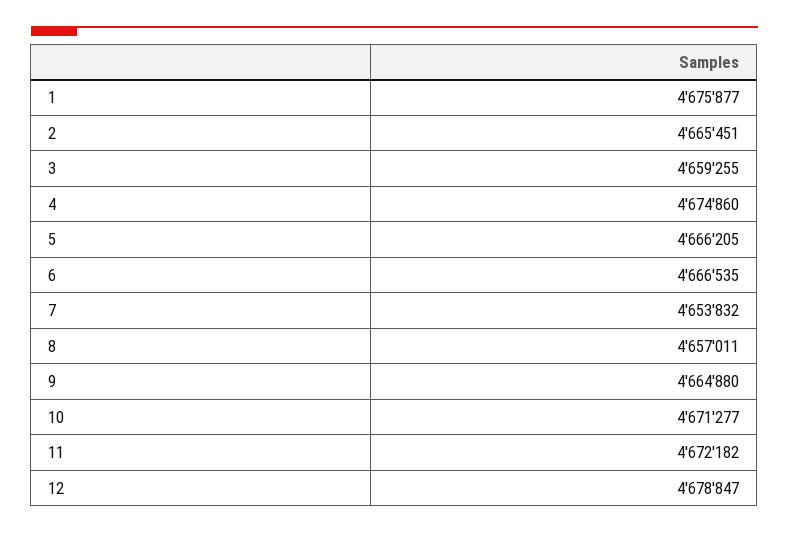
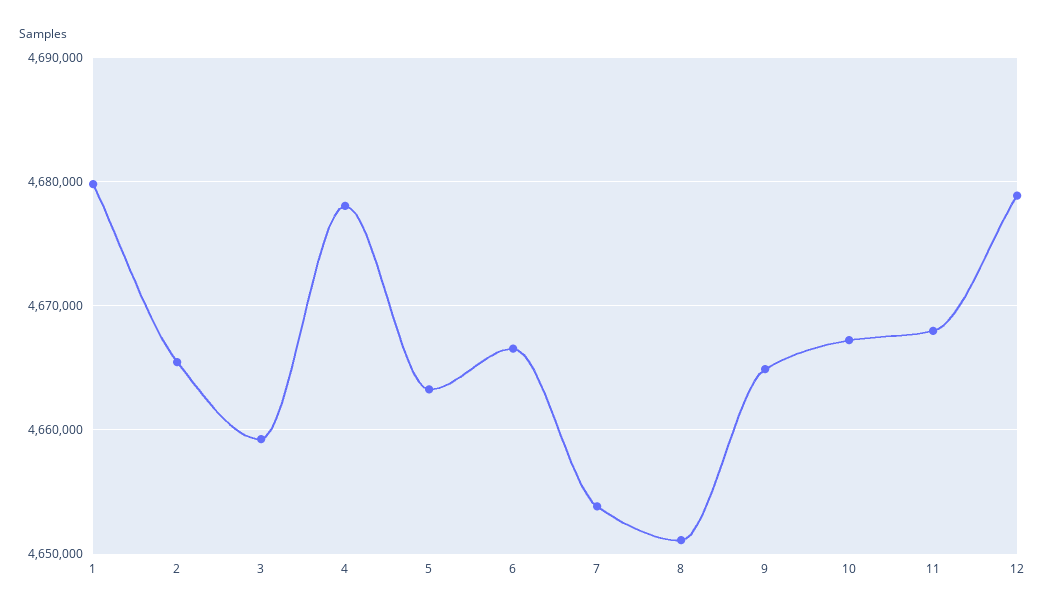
1: 4675877 -> 4680000
4: 4674860 -> 4678000
5: 4666205 -> 4663000
8: 4657011 -> 4651000
10: 4671277 -> 4667000
11: 4672182 -> 4668000

